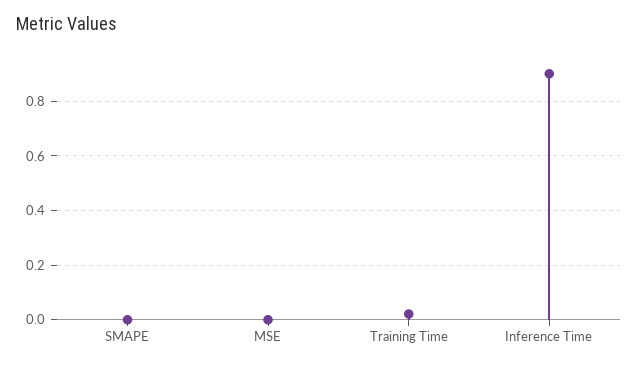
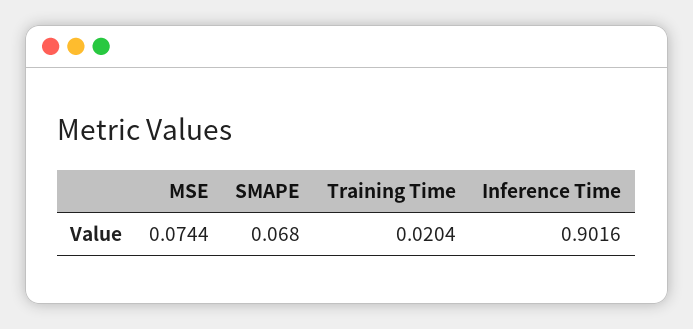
SMAPE: 0 -> 0.068
MSE: 0 -> 0.0744

